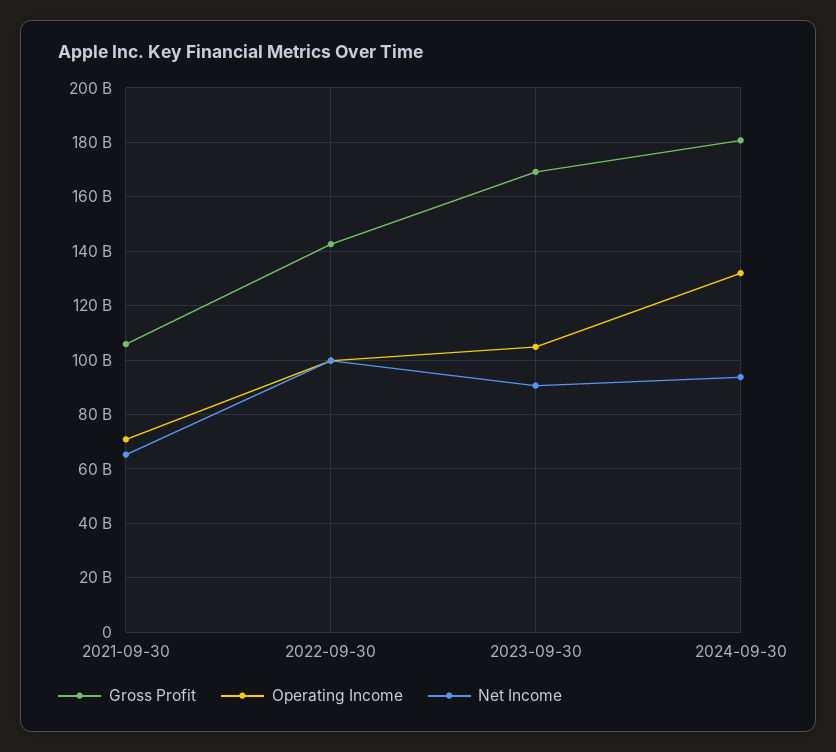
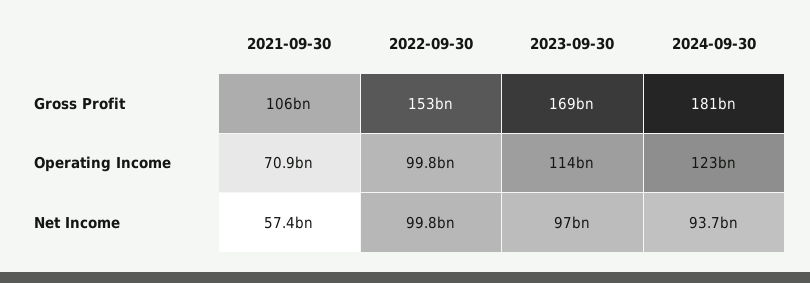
Net Income, 2021-09-30: 65000000000 -> 57400000000
Gross Profit, 2022-09-30: 142500000000 -> 153000000000
Operating Income, 2023-09-30: 105000000000 -> 114000000000
Net Income, 2023-09-30: 90000000000 -> 97000000000
Operating Income, 2024-09-30: 132500000000 -> 123000000000

